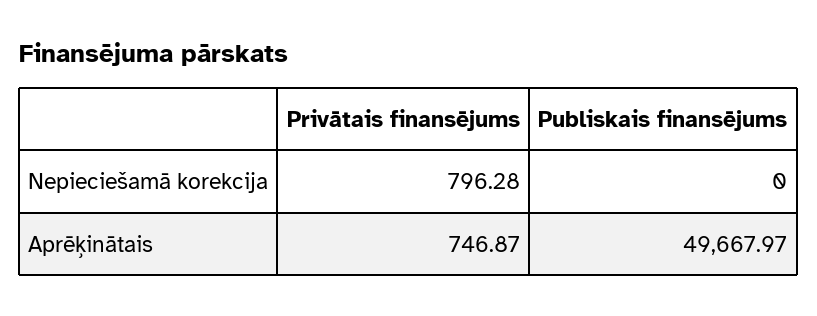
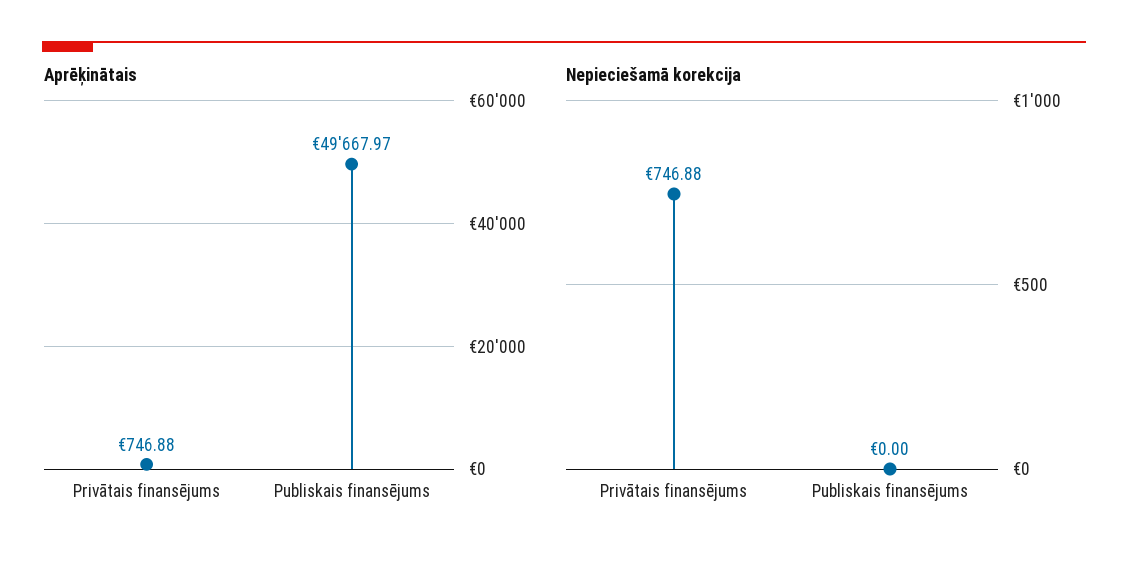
Nepieciešamā korekcija, Privātais finansējums: 796.28 -> 746.88
Aprēķinātais, Privātais finansējums: 746.87 -> 746.88

